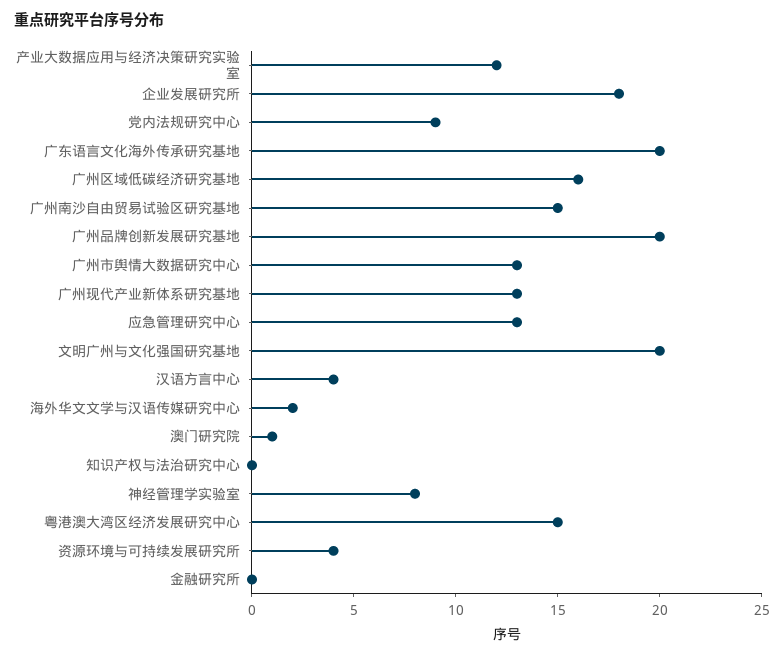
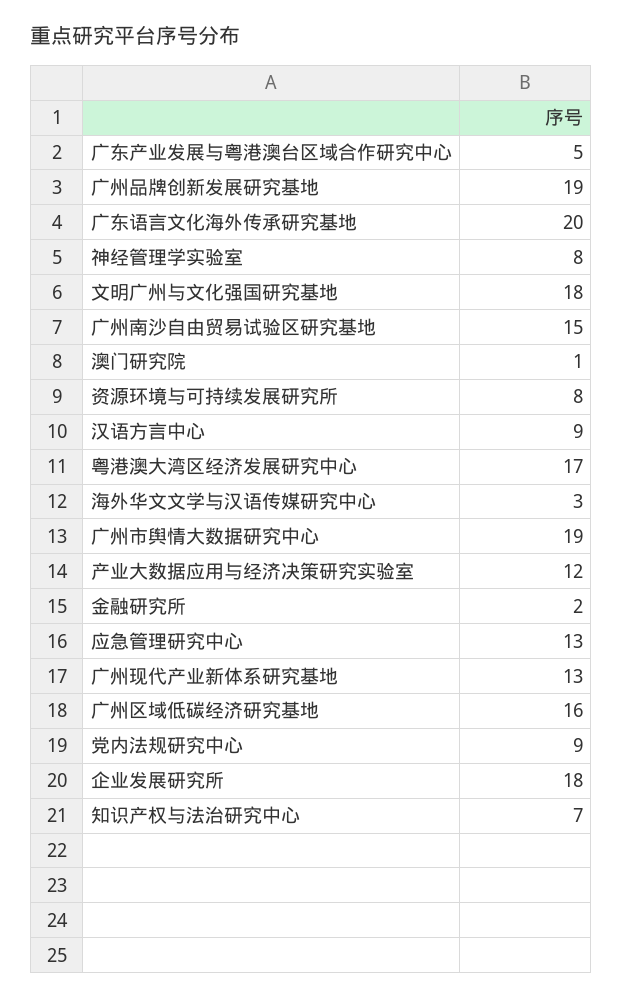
广州品牌创新发展研究基地: 20 -> 19
广州市舆情大数据研究中心: 13 -> 19
文明广州与文化强国研究基地: 20 -> 18
汉语方言中心: 4 -> 9
海外华文文学与汉语传媒研究中心: 2 -> 3
知识产权与法治研究中心: 0 -> 7
粤港澳大湾区经济发展研究中心: 15 -> 17
资源环境与可持续发展研究所: 4 -> 8
金融研究所: 0 -> 2
广东产业发展与粤港澳台区域合作研究中心: none -> 5

